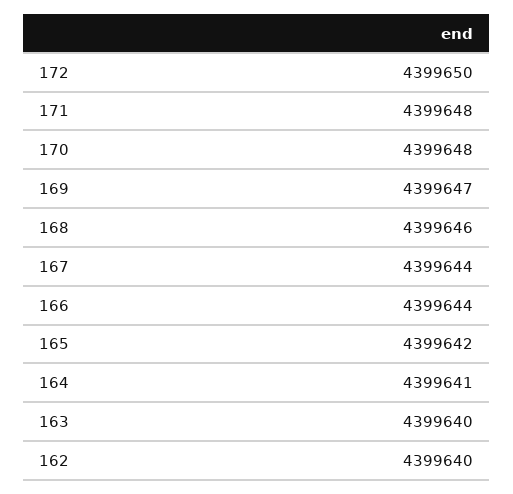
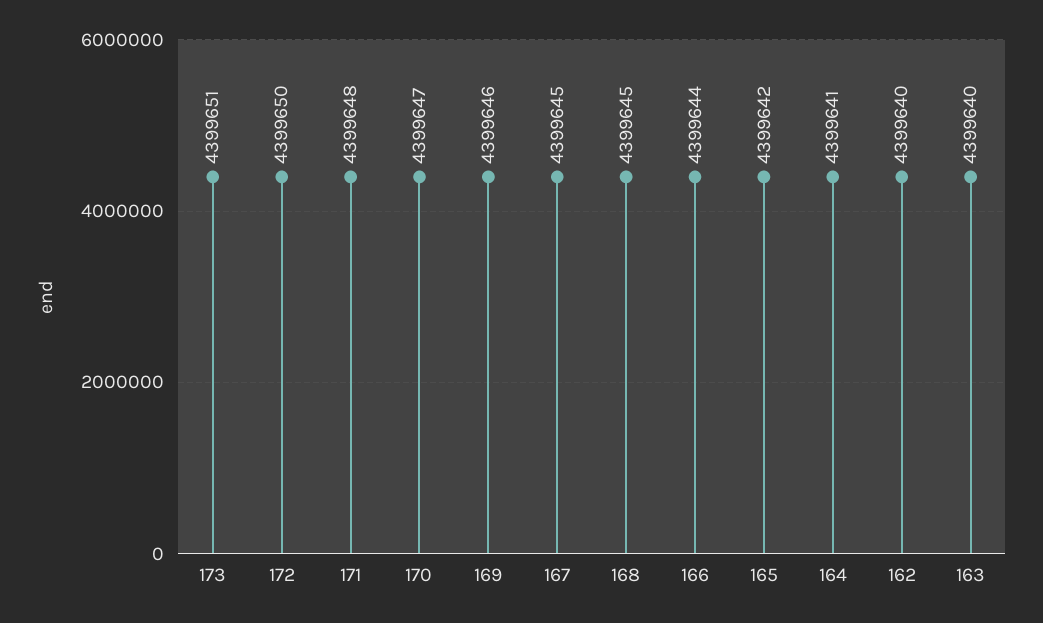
170: 4399648 -> 4399647
169: 4399647 -> 4399646
168: 4399646 -> 4399645
167: 4399644 -> 4399645
173: none -> 4399651

